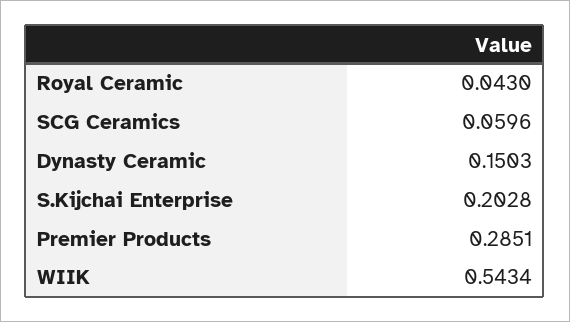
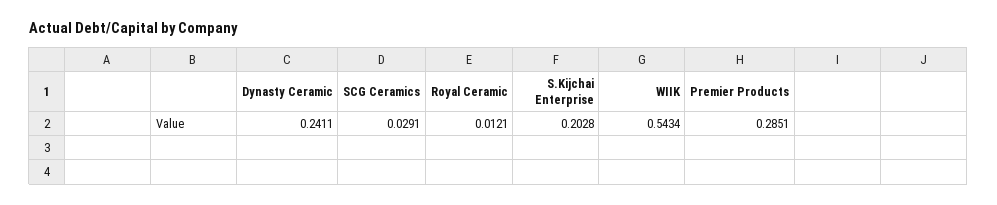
Royal Ceramic: 0.043 -> 0.0121
SCG Ceramics: 0.0596 -> 0.0291
Dynasty Ceramic: 0.1503 -> 0.2411

